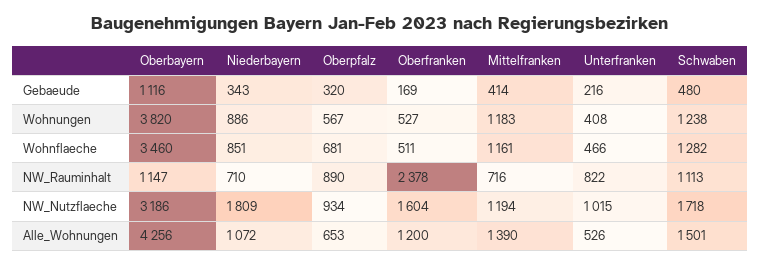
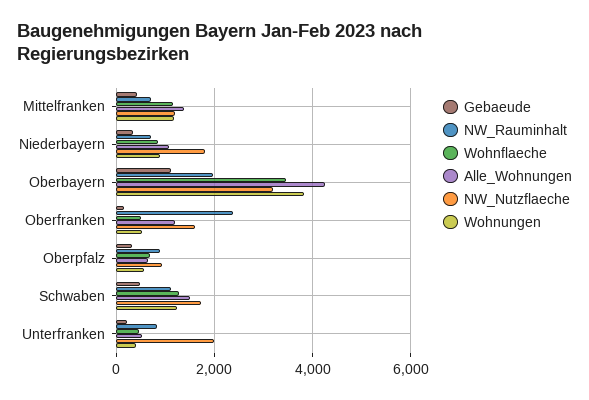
NW_Rauminhalt, Oberbayern: 1147 -> 2000
NW_Nutzflaeche, Unterfranken: 1015 -> 2000

